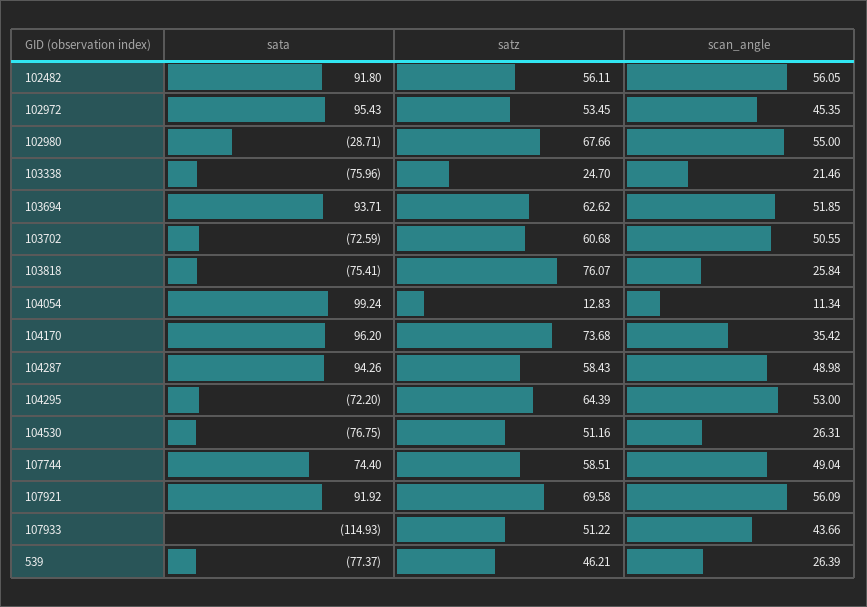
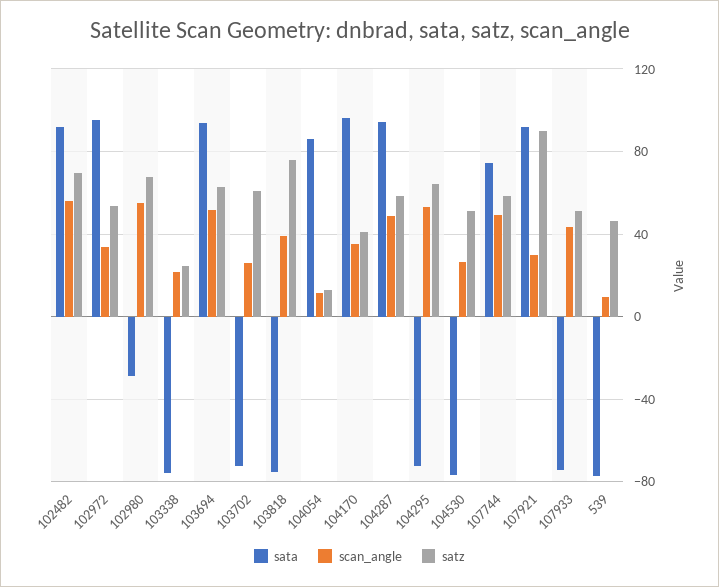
satz, 102482: 56.11 -> 70
scan_angle, 102972: 45.35 -> 35
scan_angle, 103702: 50.55 -> 25
scan_angle, 103818: 25.84 -> 40
sata, 104054: 99.24 -> 85
satz, 104170: 73.68 -> 40
satz, 107921: 69.58 -> 90
scan_angle, 107921: 56.09 -> 30
sata, 107933: -114.93 -> -75
scan_angle, 539: 26.39 -> 10

